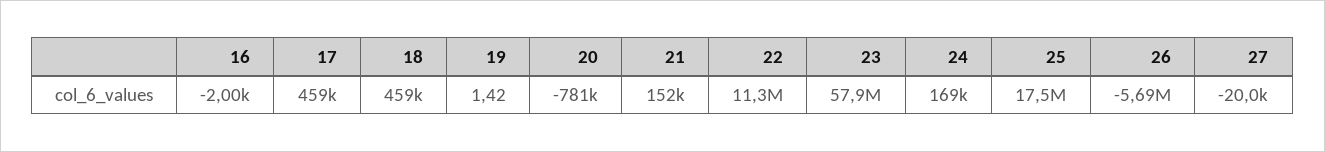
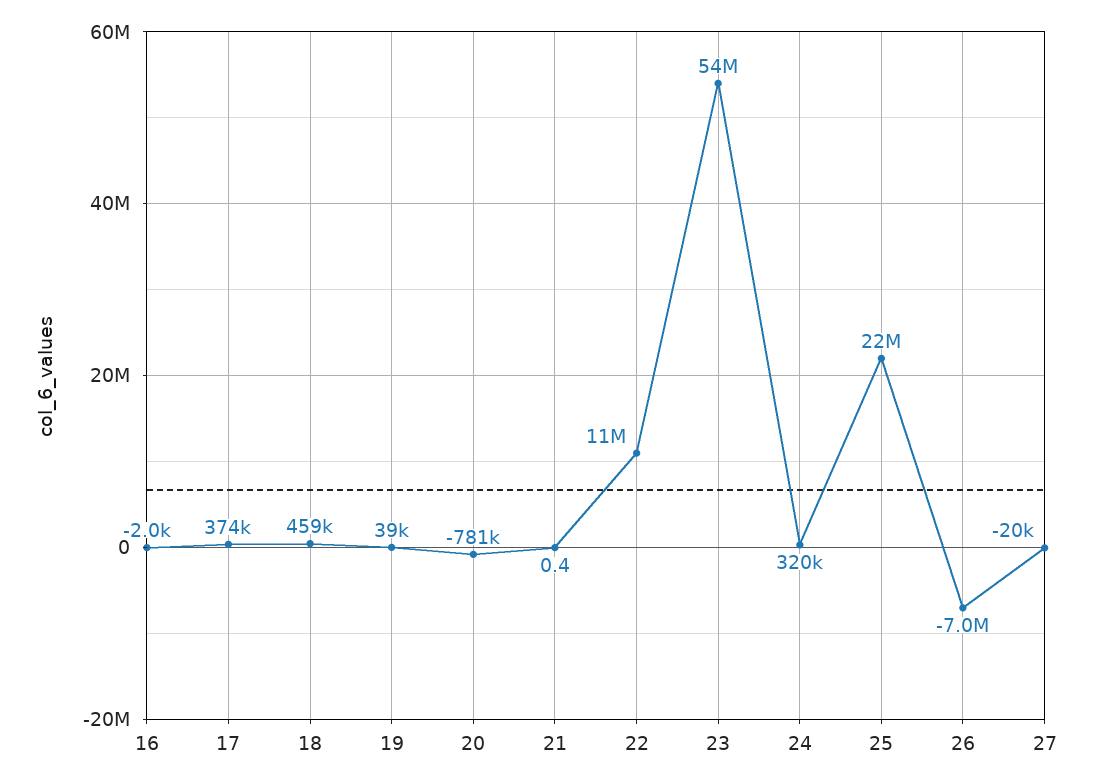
17: 459000 -> 374000
19: 1.42 -> 39000
21: 152000 -> 0.4
23: 57900000 -> 54000000
24: 169000 -> 320000
25: 17500000 -> 22000000
26: -5690000 -> -7000000

